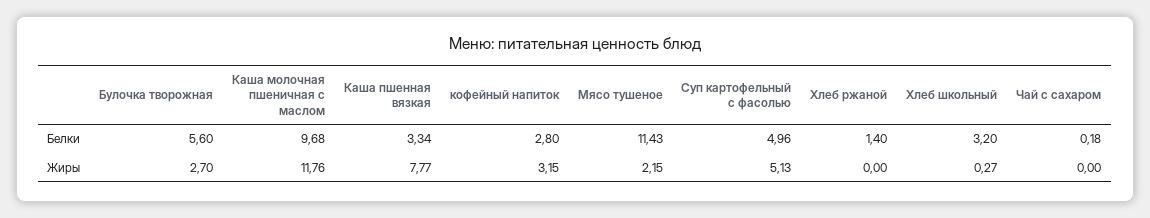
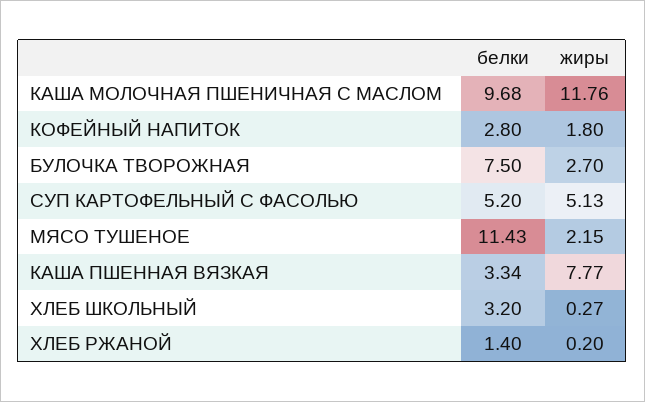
Булочка творожная, Белки: 5.6 -> 7.5
Суп картофельный с фасолью, Белки: 4.96 -> 5.2
Чай с сахаром, Белки: 0.18 -> none
кофейный напиток, Жиры: 3.15 -> 1.8
Хлеб ржаной, Жиры: 0 -> 0.2
Чай с сахаром, Жиры: 0 -> none

